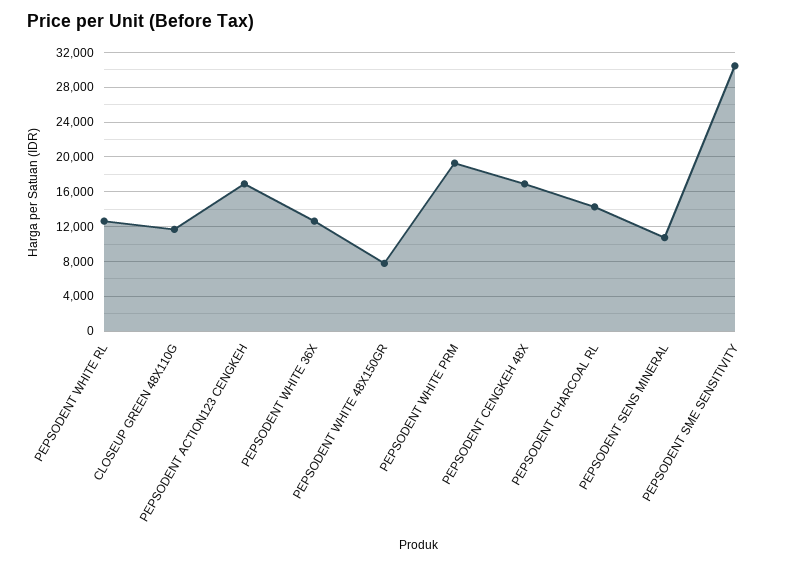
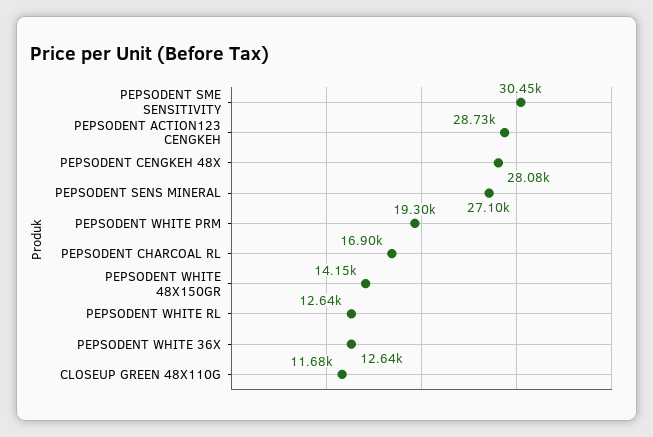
PEPSODENT ACTION123 CENGKEH: 17000 -> 28730
PEPSODENT WHITE 48X150GR: 8000 -> 14150
PEPSODENT CENGKEH 48X: 17000 -> 28080
PEPSODENT CHARCOAL RL: 14000 -> 16900
PEPSODENT SENS MINERAL: 11000 -> 27100

